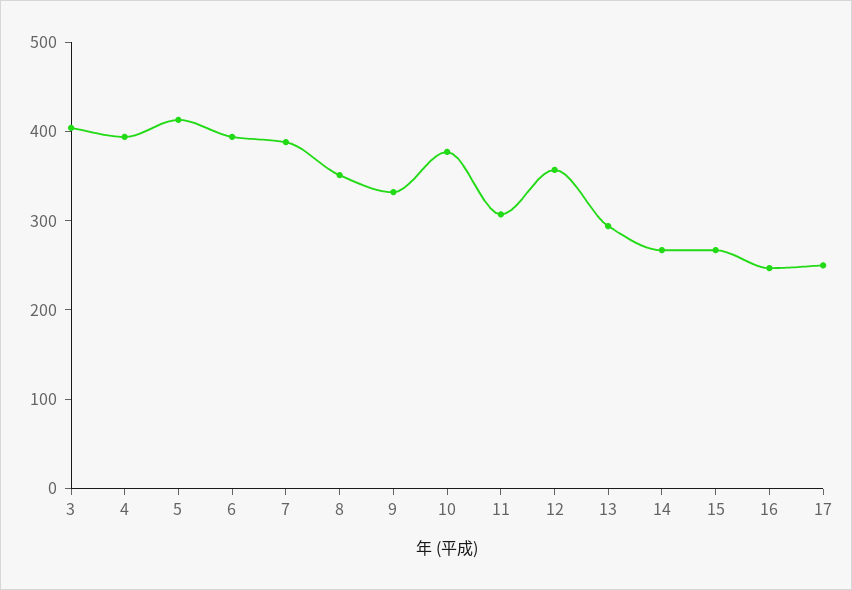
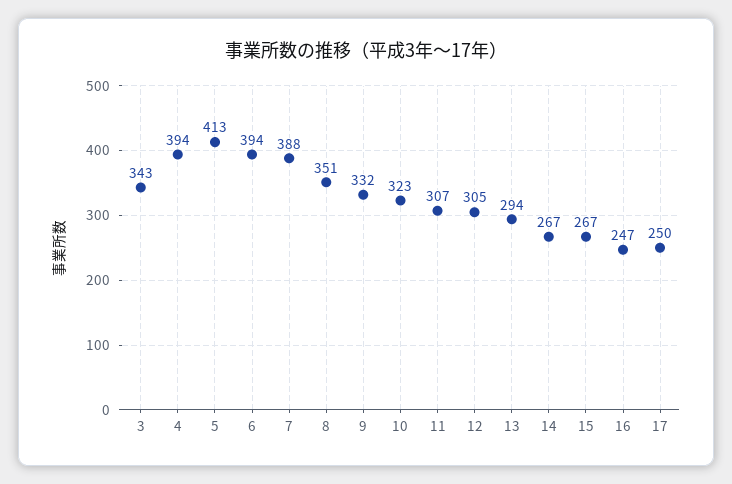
3: 400 -> 343
10: 380 -> 323
12: 360 -> 305

